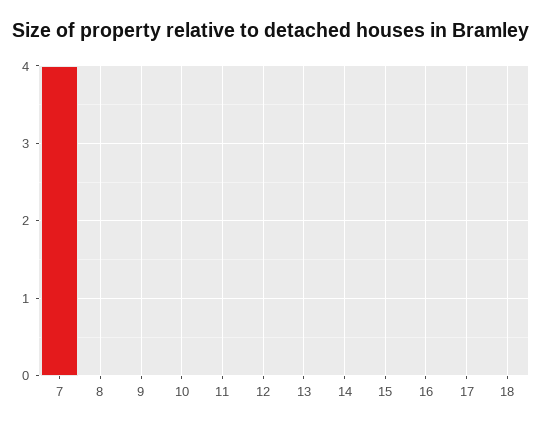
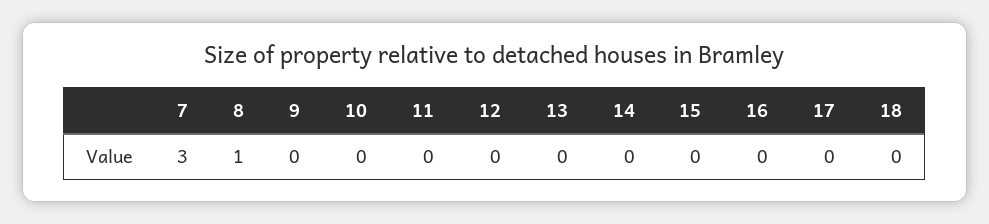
7: 4 -> 3
8: 0 -> 1

